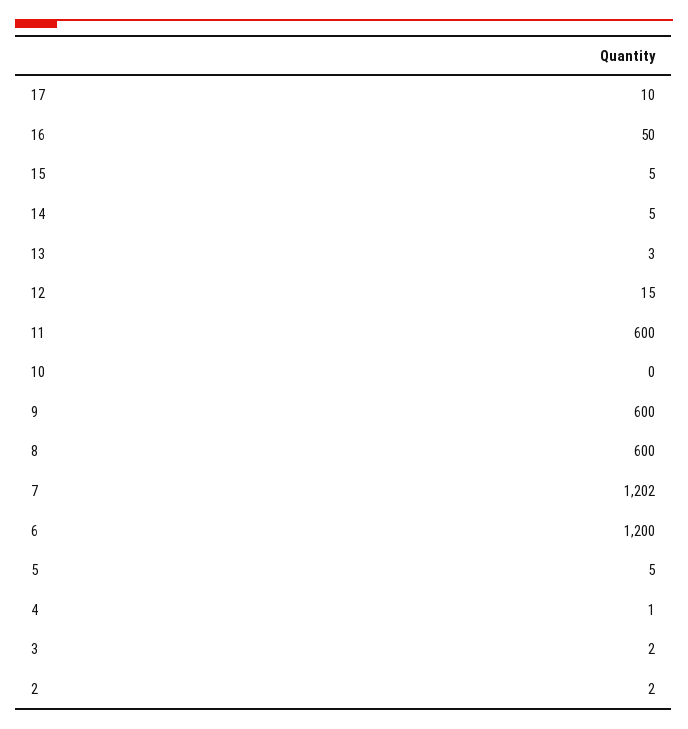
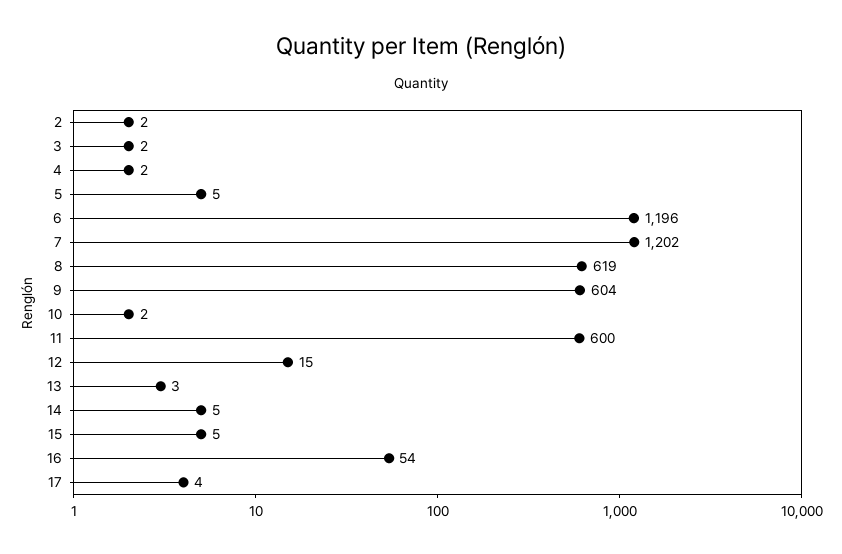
17: 10 -> 4
16: 50 -> 54
10: 0 -> 2
9: 600 -> 604
8: 600 -> 619
6: 1200 -> 1196
4: 1 -> 2

